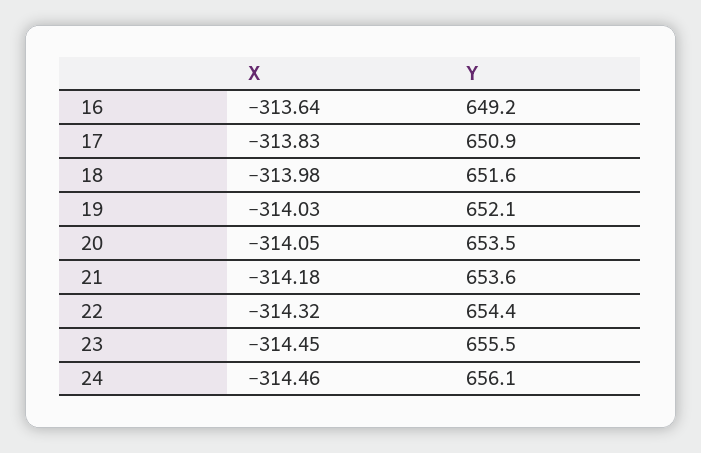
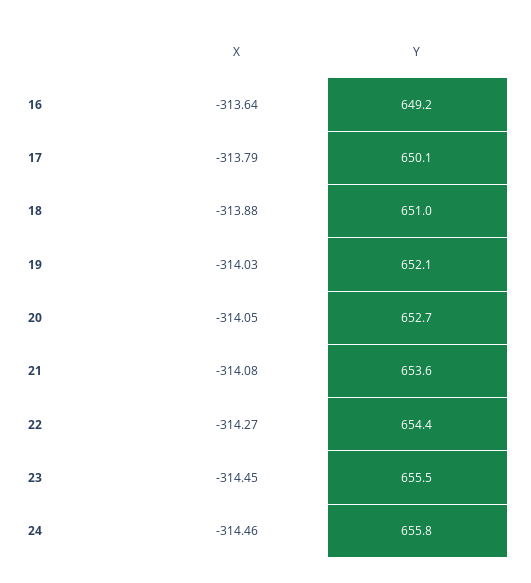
X, 17: -313.83 -> -313.79
Y, 17: 650.9 -> 650.1
X, 18: -313.98 -> -313.88
Y, 18: 651.6 -> 651
Y, 20: 653.5 -> 652.7
X, 21: -314.18 -> -314.08
X, 22: -314.32 -> -314.27
Y, 24: 656.1 -> 655.8

